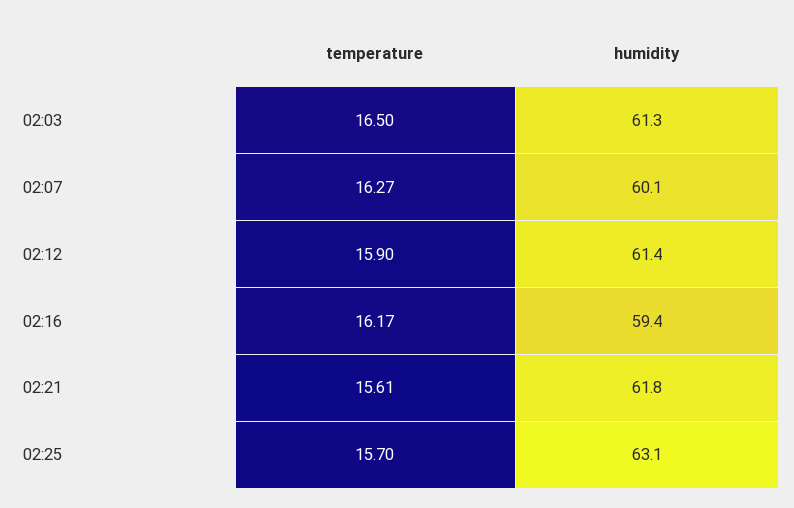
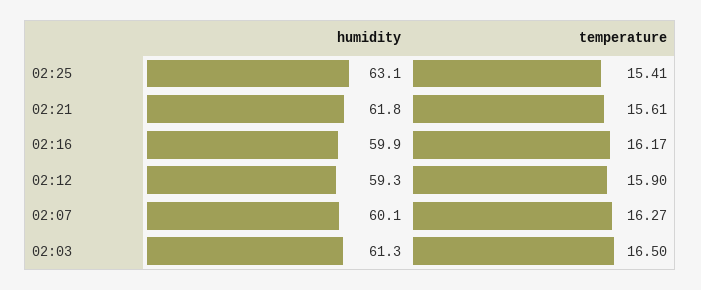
humidity, 02:12: 61.4 -> 59.3
humidity, 02:16: 59.4 -> 59.9
temperature, 02:25: 15.7 -> 15.41

